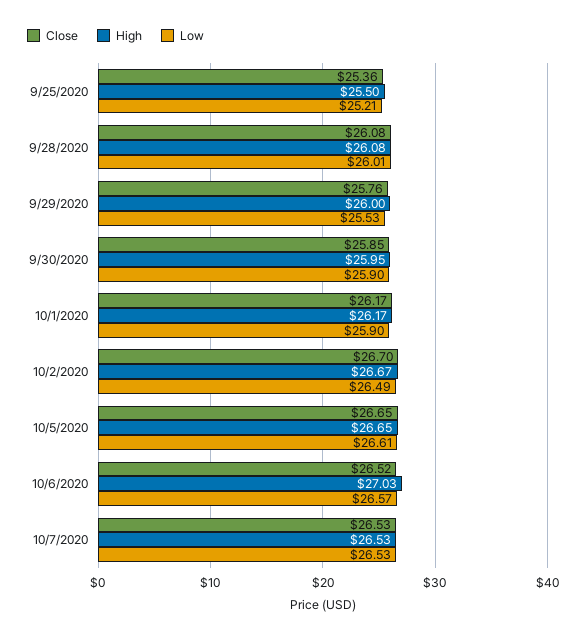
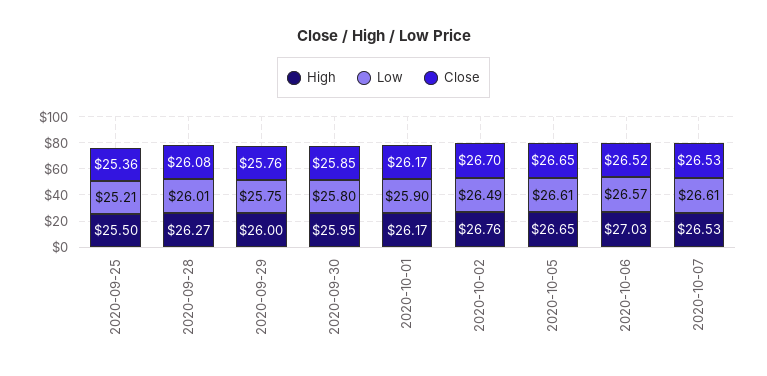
High, 9/28/2020: 26.08 -> 26.27
Low, 9/29/2020: 25.53 -> 25.75
Low, 9/30/2020: 25.9 -> 25.8
High, 10/2/2020: 26.67 -> 26.76
Low, 10/7/2020: 26.53 -> 26.61

